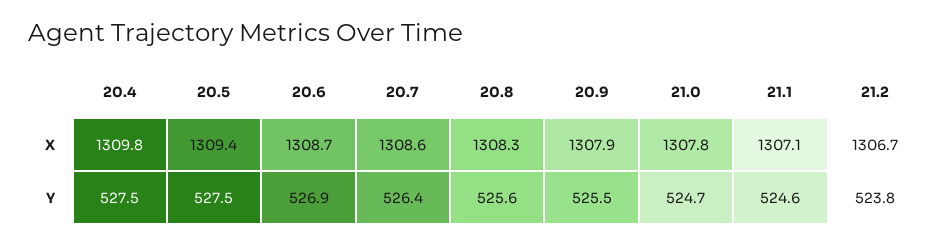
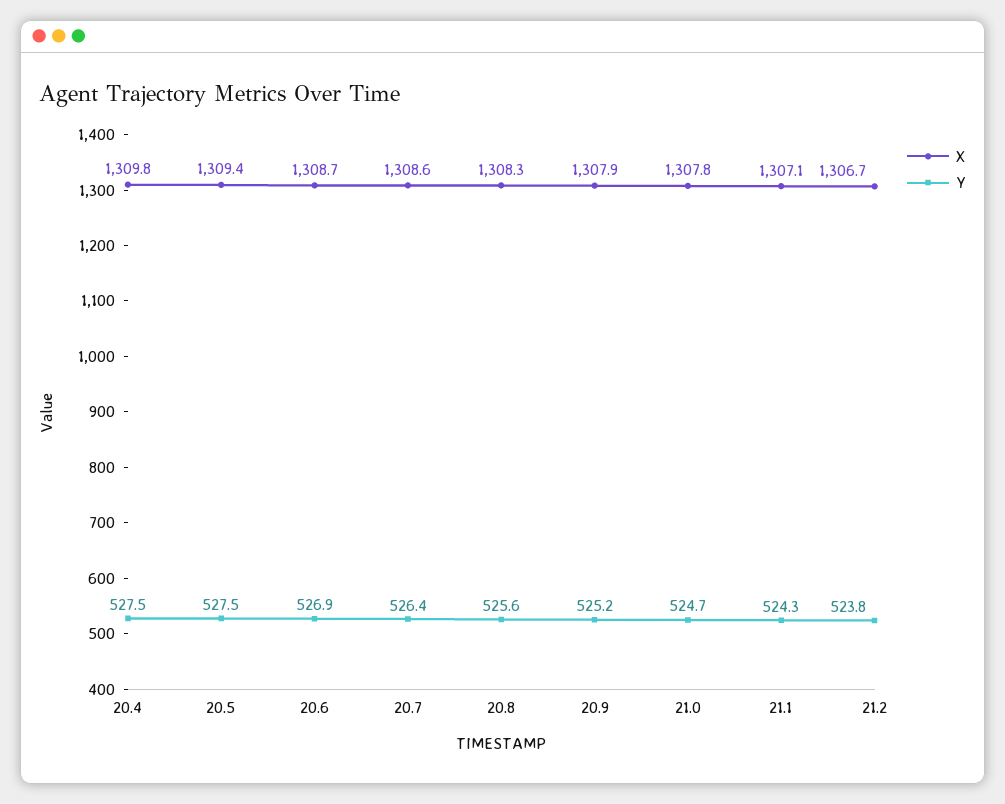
Y, 20.9: 525.5 -> 525.2
Y, 21.1: 524.6 -> 524.3

